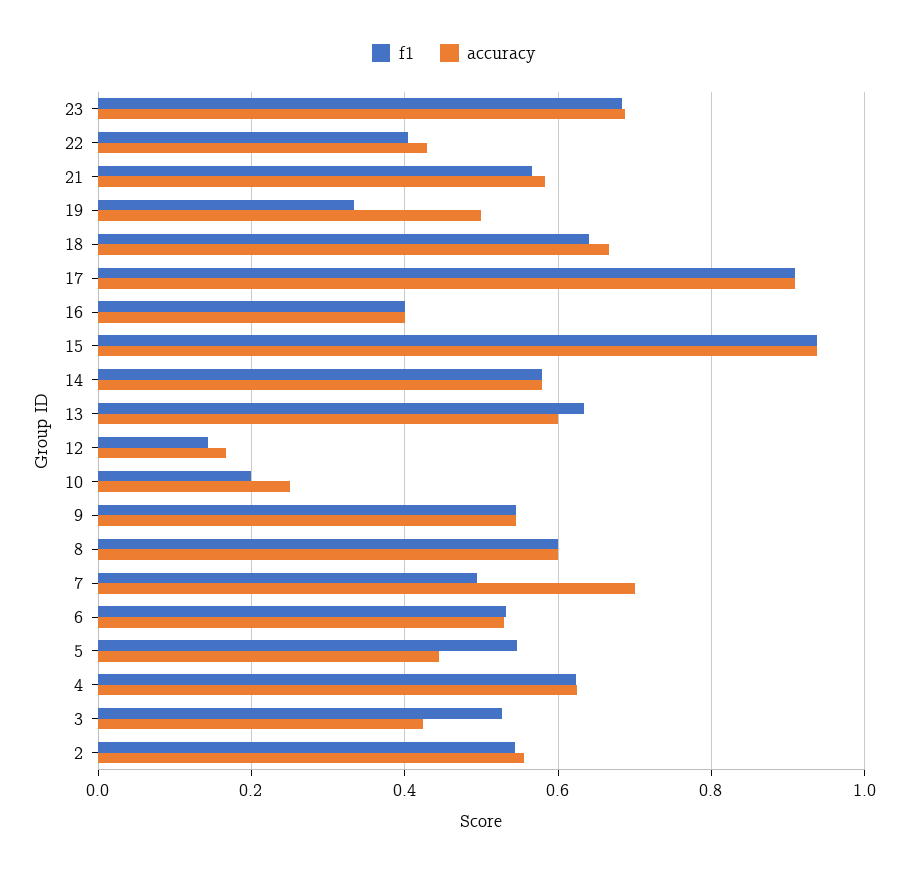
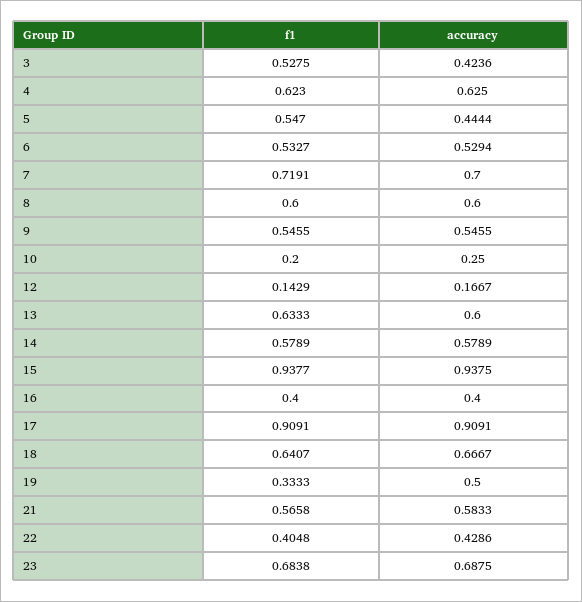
f1, 7: 0.5 -> 0.7191
f1, 2: 0.54 -> none
accuracy, 2: 0.56 -> none

